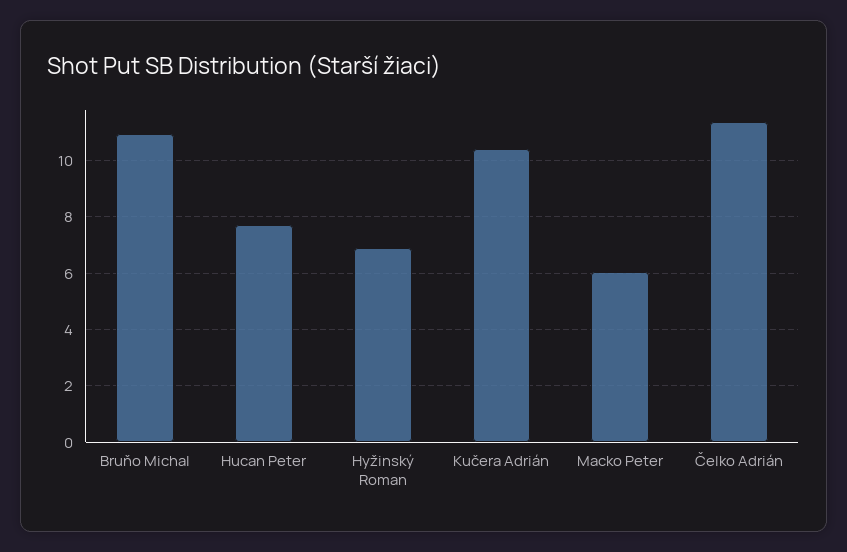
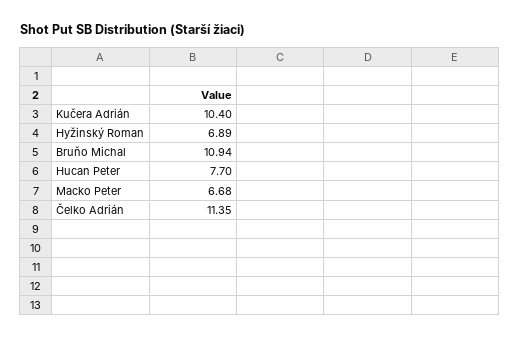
Macko Peter: 6 -> 6.68

